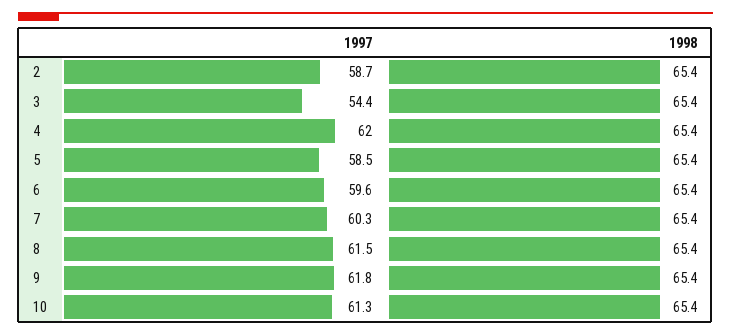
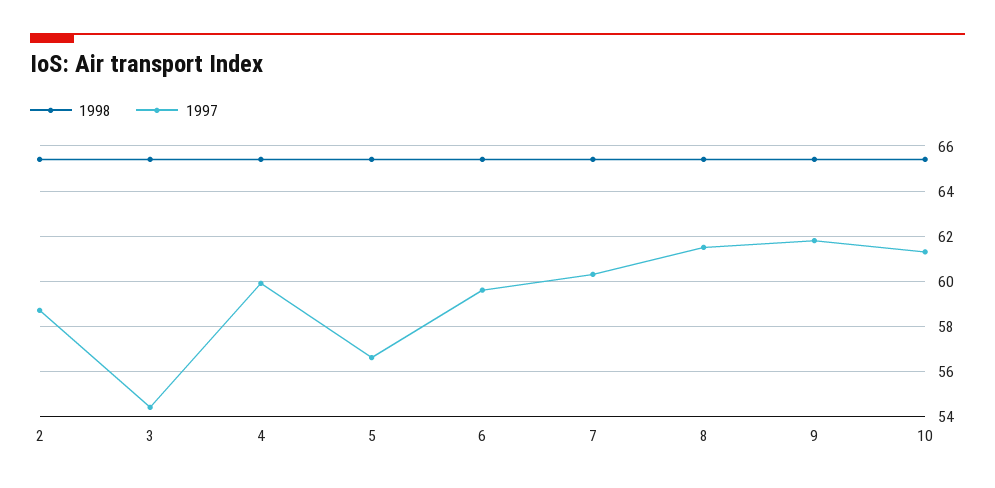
1997, 4: 62 -> 60
1997, 5: 58.5 -> 56.5

